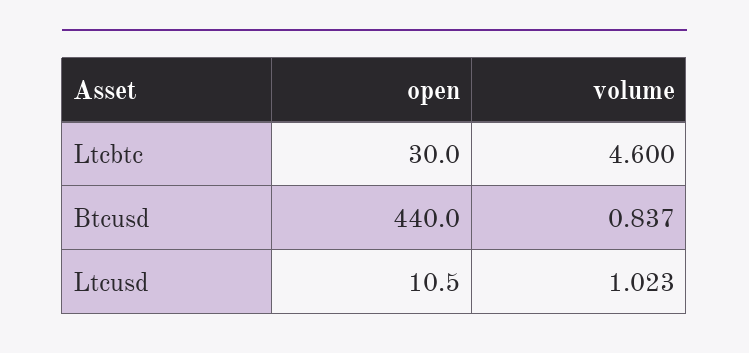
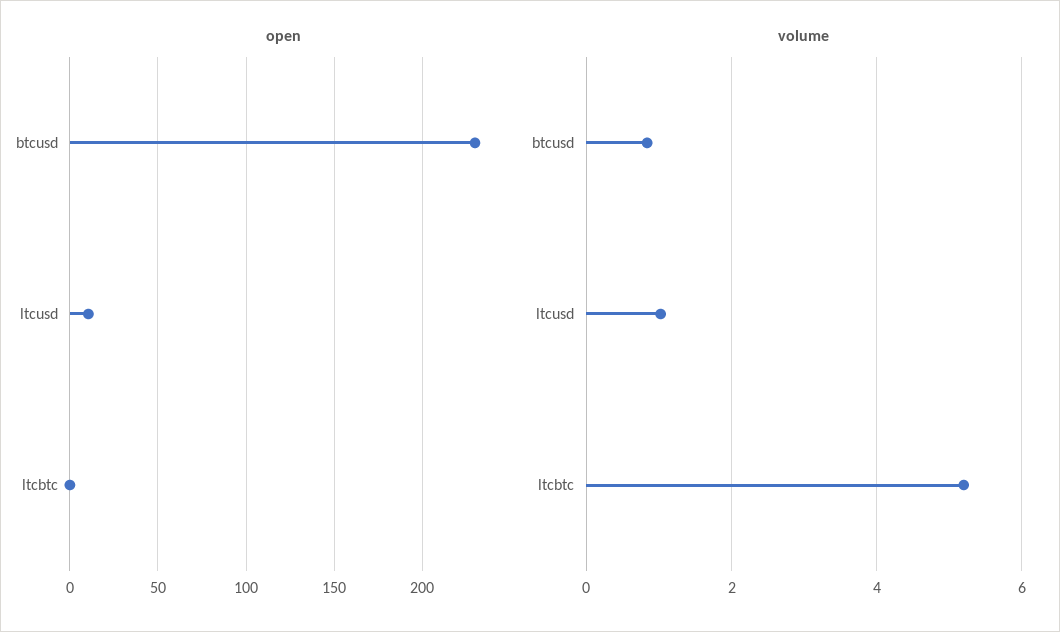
open, Ltcbtc: 30 -> 0
volume, Ltcbtc: 4.6 -> 5.2
open, Btcusd: 440 -> 230

